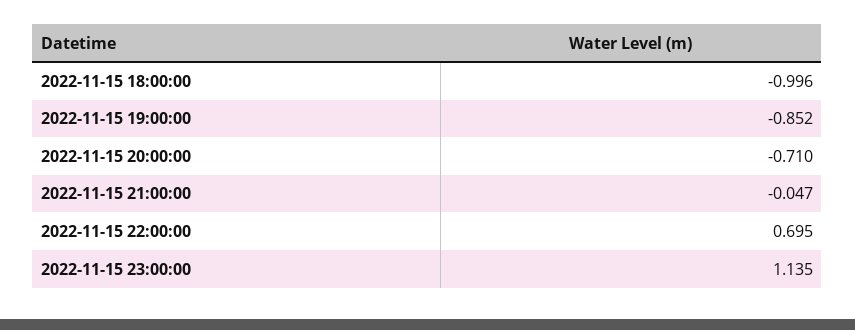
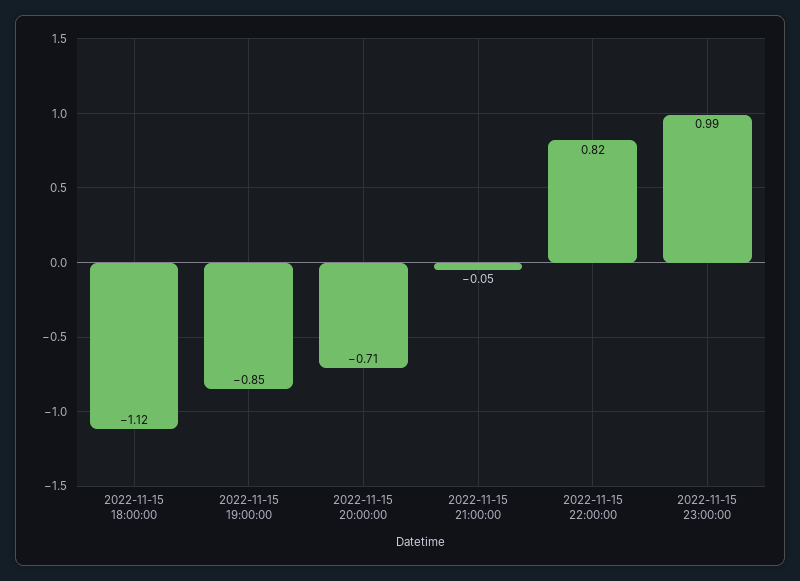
2022-11-15 18:00:00: -0.996 -> -1.12
2022-11-15 22:00:00: 0.695 -> 0.82
2022-11-15 23:00:00: 1.135 -> 0.99

